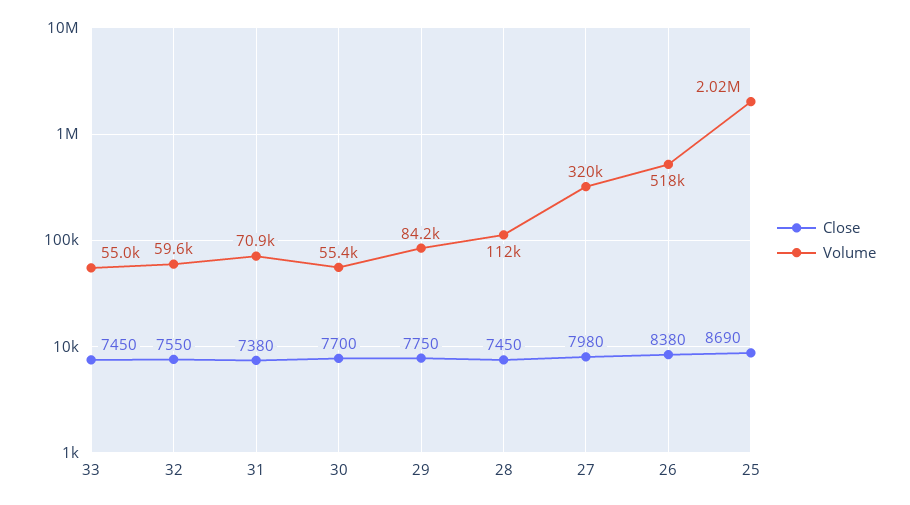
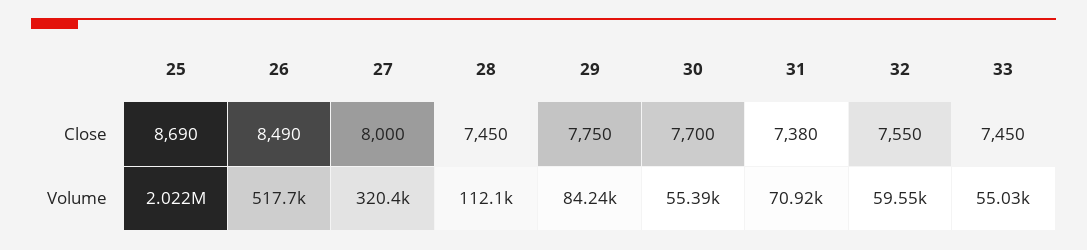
Close, 27: 7980 -> 8000
Close, 26: 8380 -> 8490

